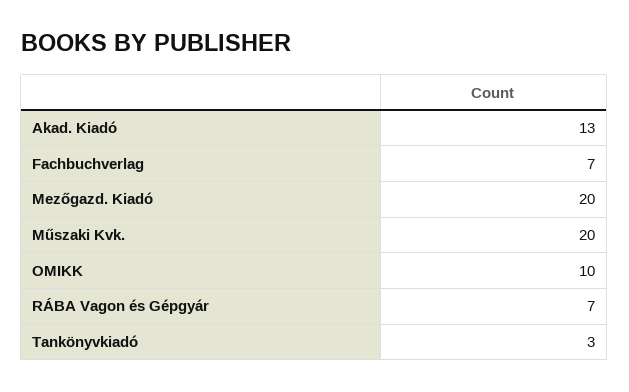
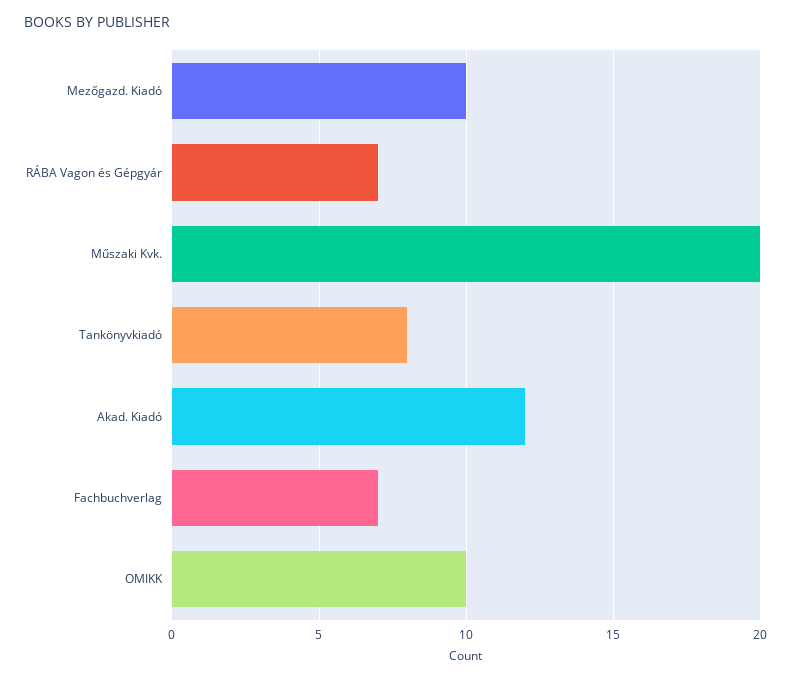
Akad. Kiadó: 13 -> 12
Mezőgazd. Kiadó: 20 -> 10
Tankönyvkiadó: 3 -> 8

